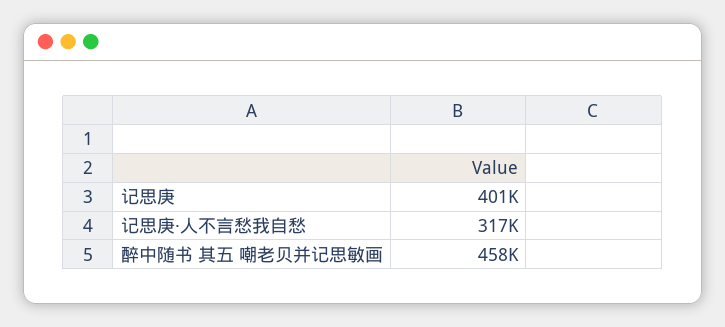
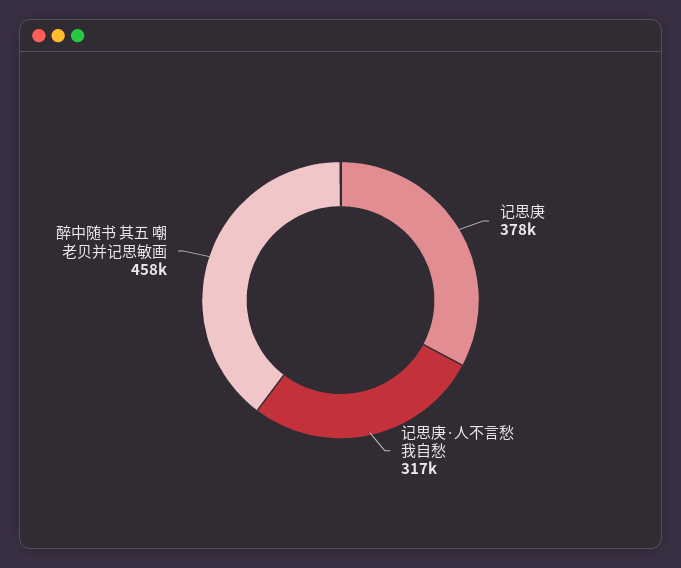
记思庚: 401000 -> 378000

